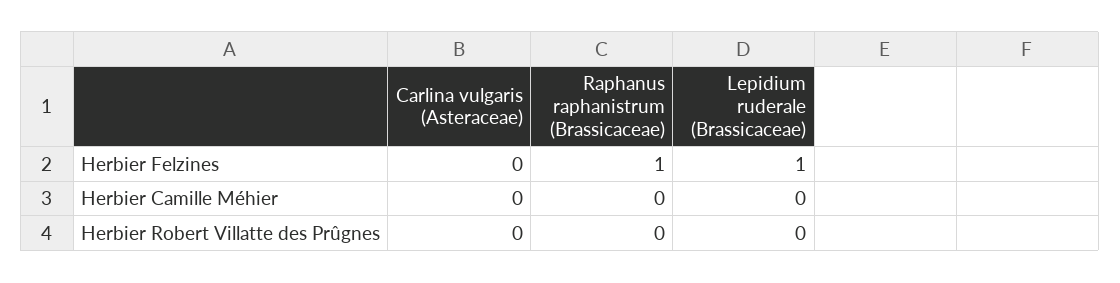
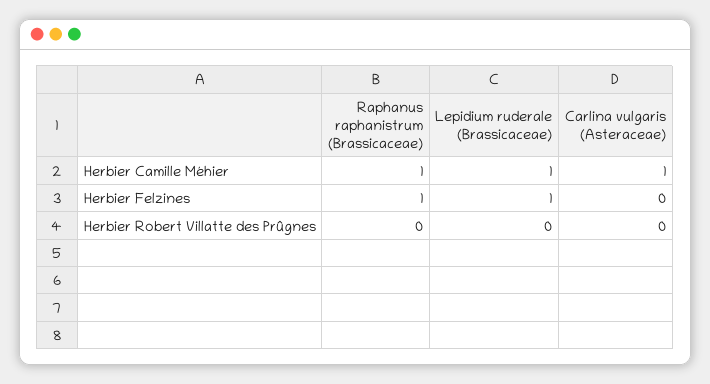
Carlina vulgaris (Asteraceae), Herbier Camille Méhier: 0 -> 1
Raphanus raphanistrum (Brassicaceae), Herbier Camille Méhier: 0 -> 1
Lepidium ruderale (Brassicaceae), Herbier Camille Méhier: 0 -> 1

